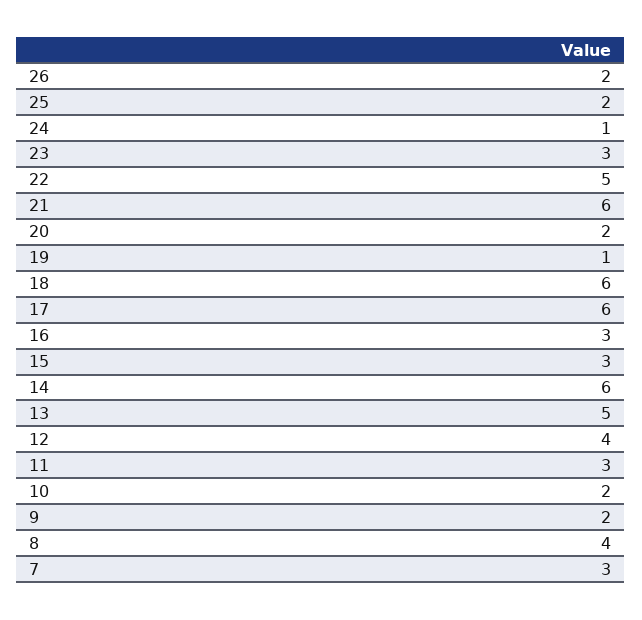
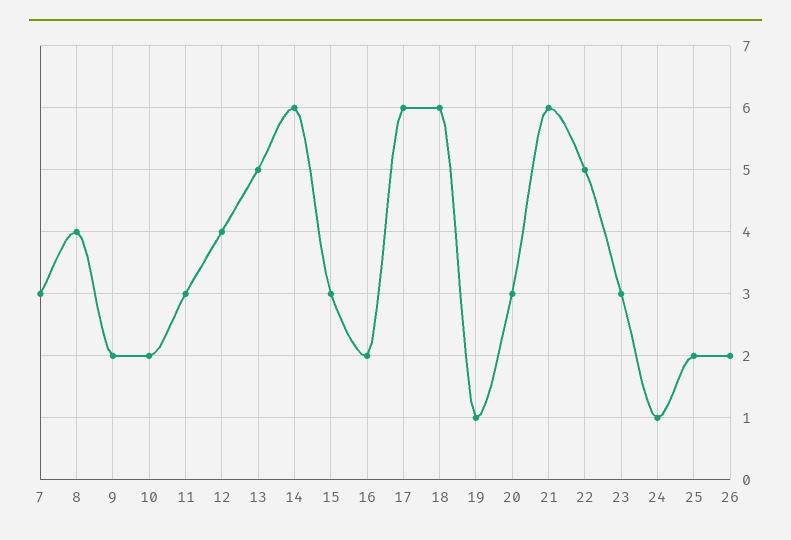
20: 2 -> 3
16: 3 -> 2

